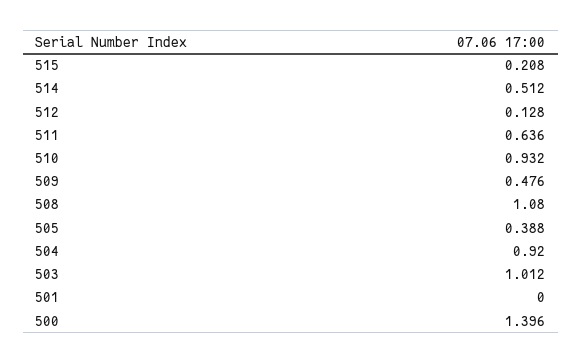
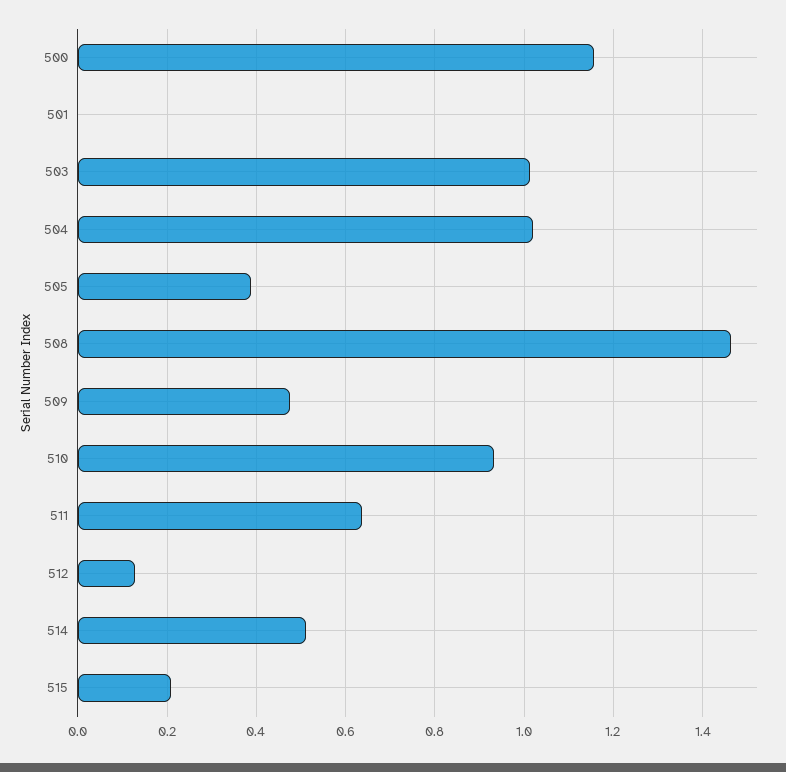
508: 1.08 -> 1.46
504: 0.92 -> 1.02
500: 1.396 -> 1.16

